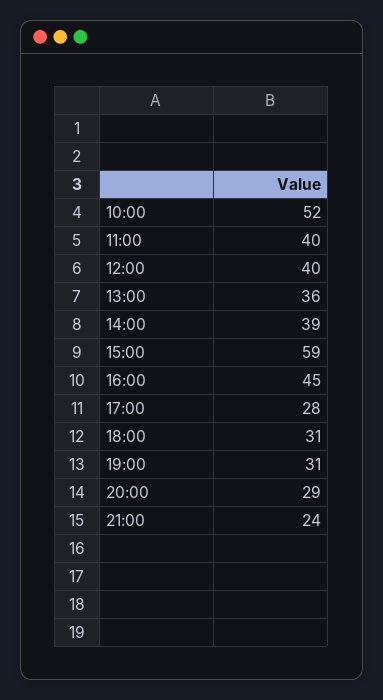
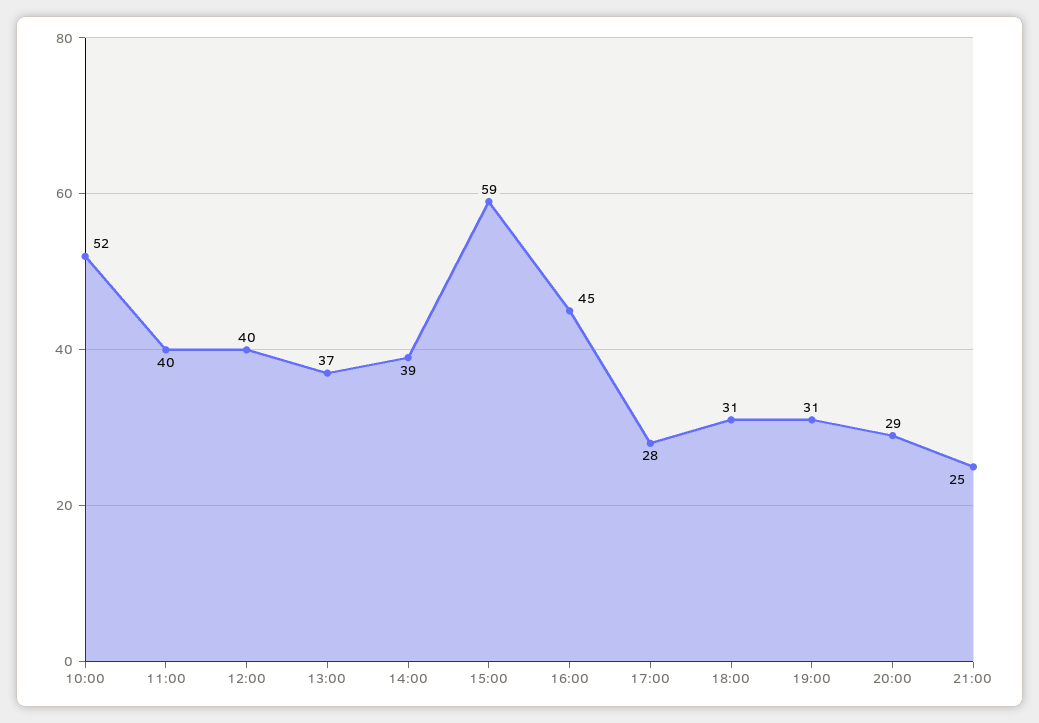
13:00: 36 -> 37
21:00: 24 -> 25

